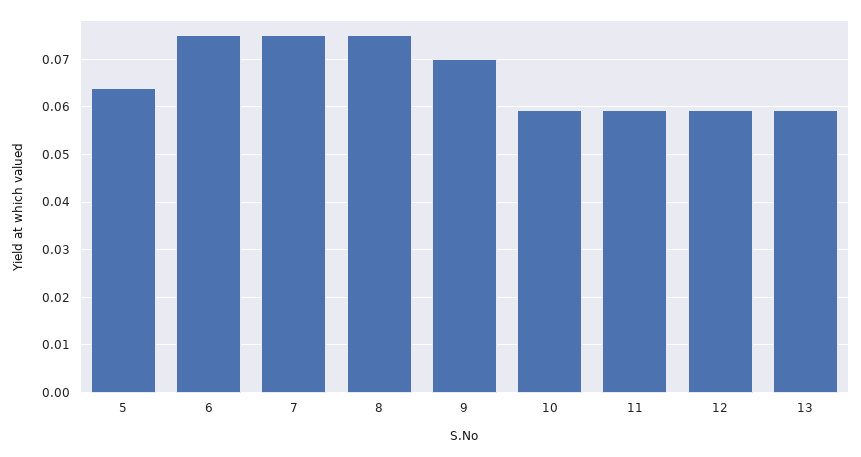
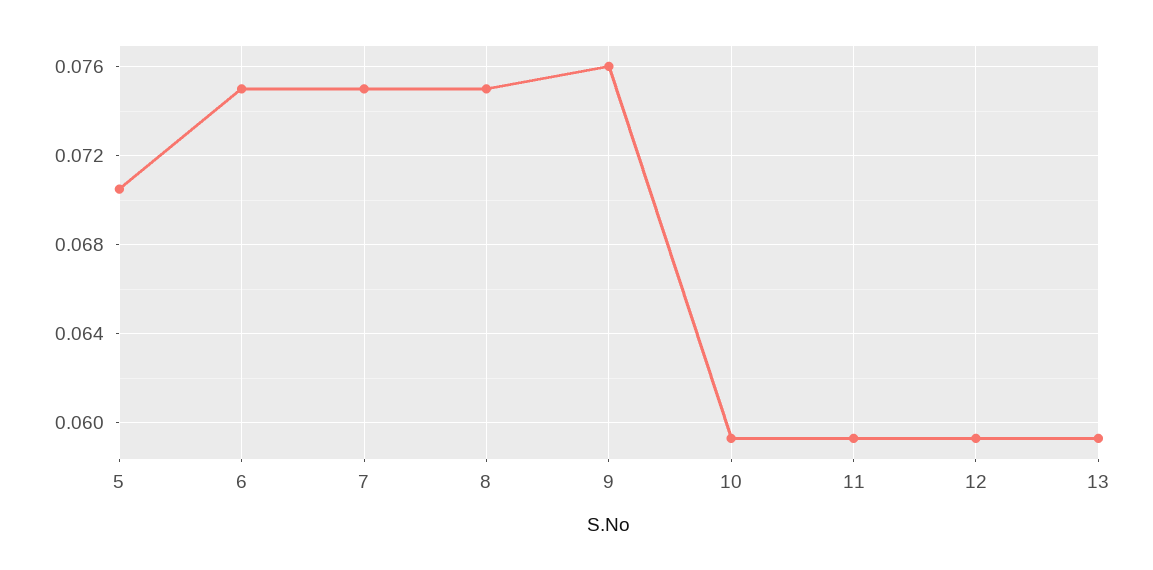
5: 0.064 -> 0.0705
9: 0.07 -> 0.076

